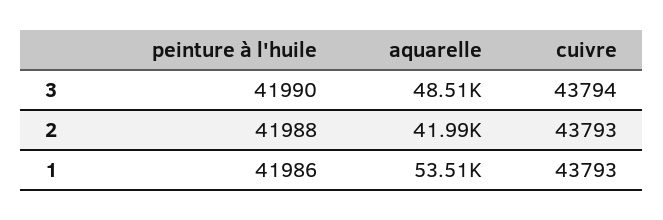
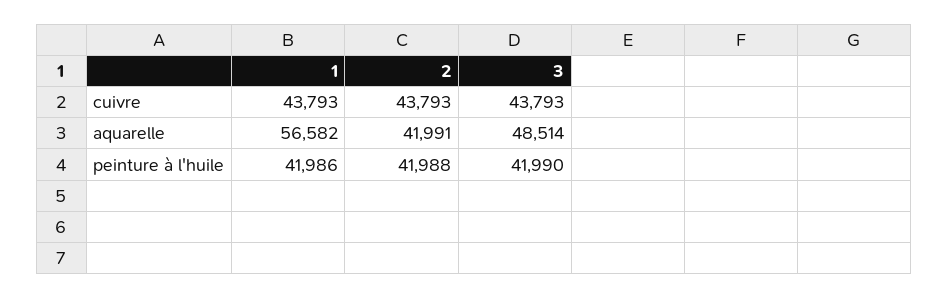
cuivre, 3: 43794 -> 43793
aquarelle, 1: 53510 -> 56582

